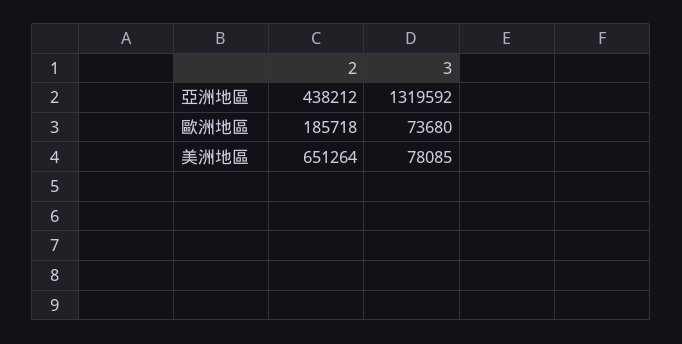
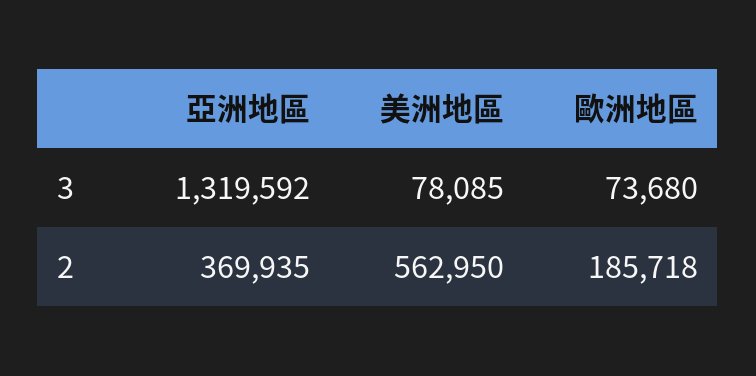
2, 亞洲地區: 438212 -> 369935
2, 美洲地區: 651264 -> 562950

